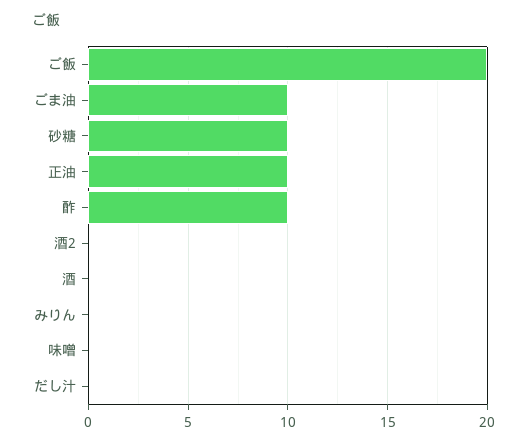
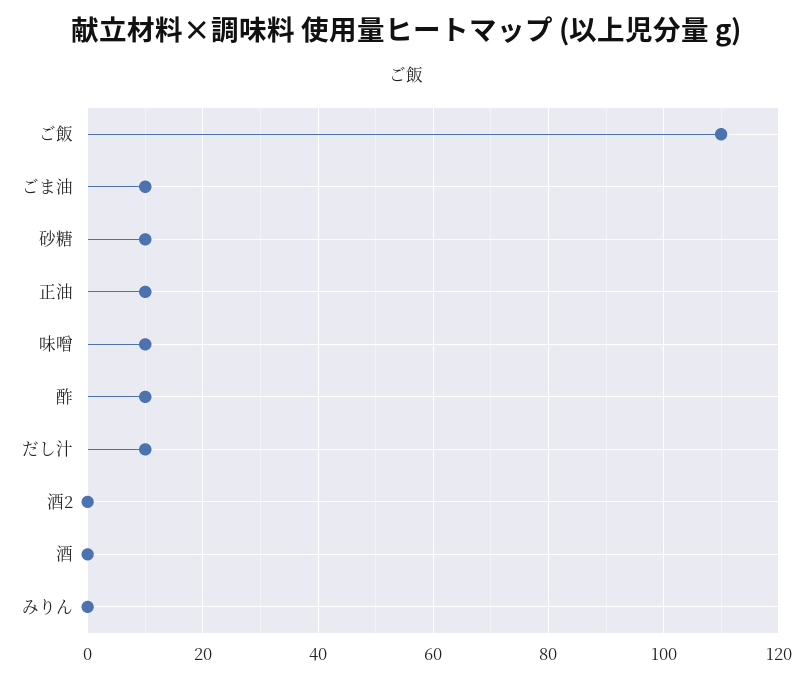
ご飯: 20 -> 110
味噌: 0 -> 10
だし汁: 0 -> 10

